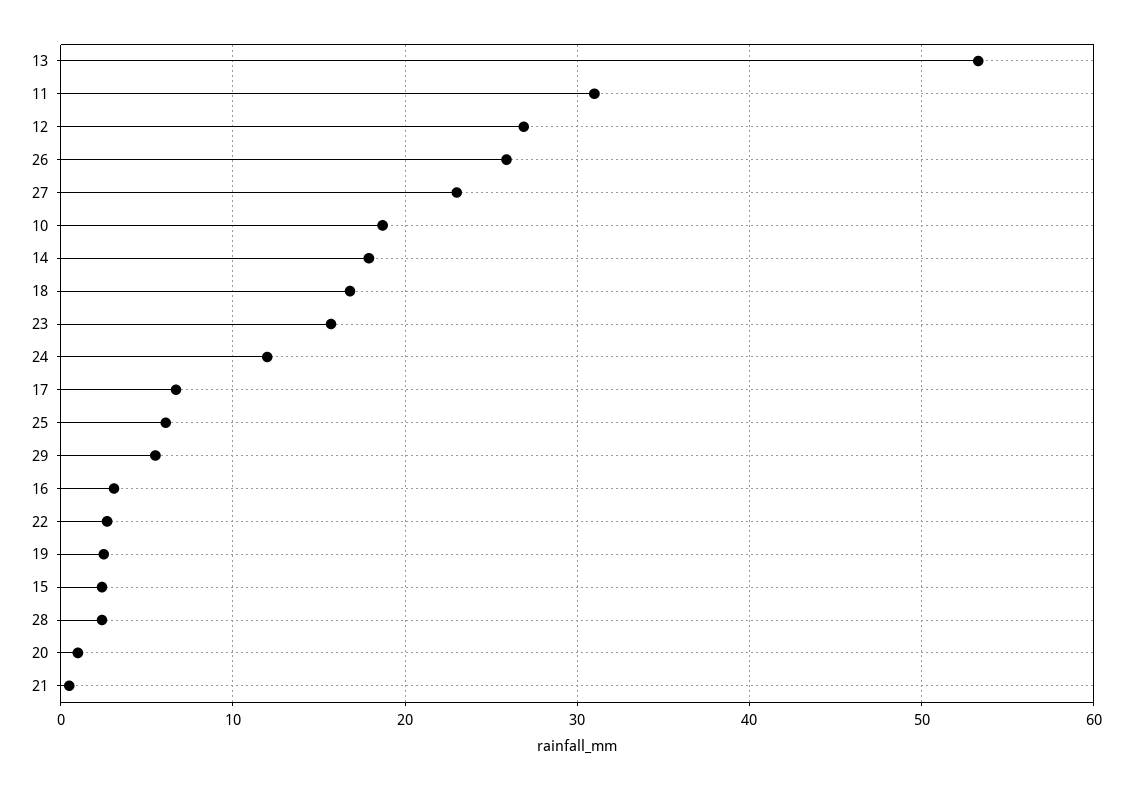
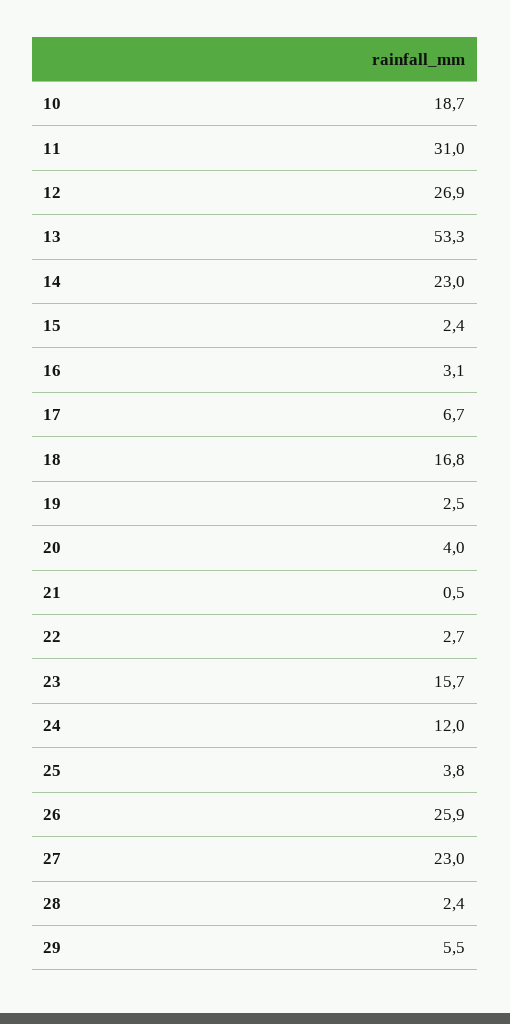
14: 18 -> 23
25: 6 -> 3.8
20: 1 -> 4

